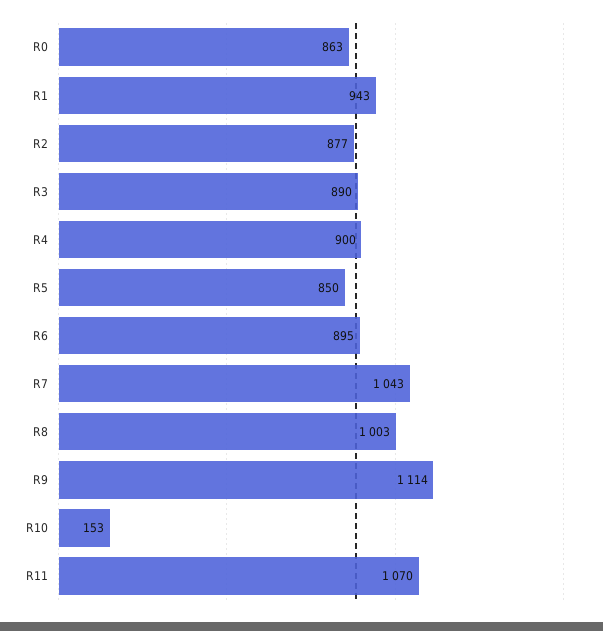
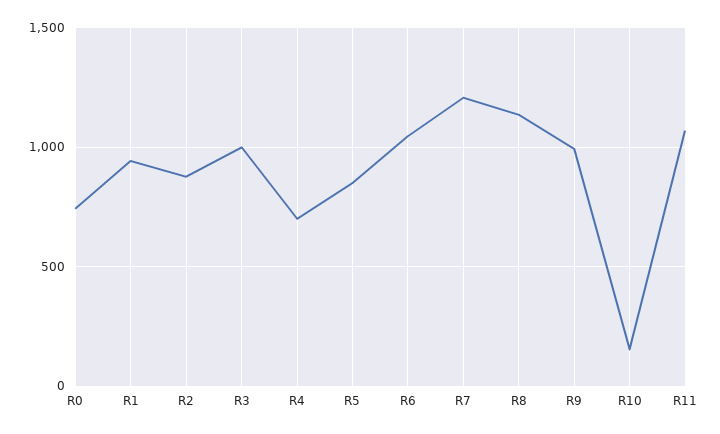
R0: 863 -> 750
R3: 890 -> 1000
R4: 900 -> 700
R6: 895 -> 1050
R7: 1043 -> 1200
R8: 1003 -> 1150
R9: 1114 -> 1000

